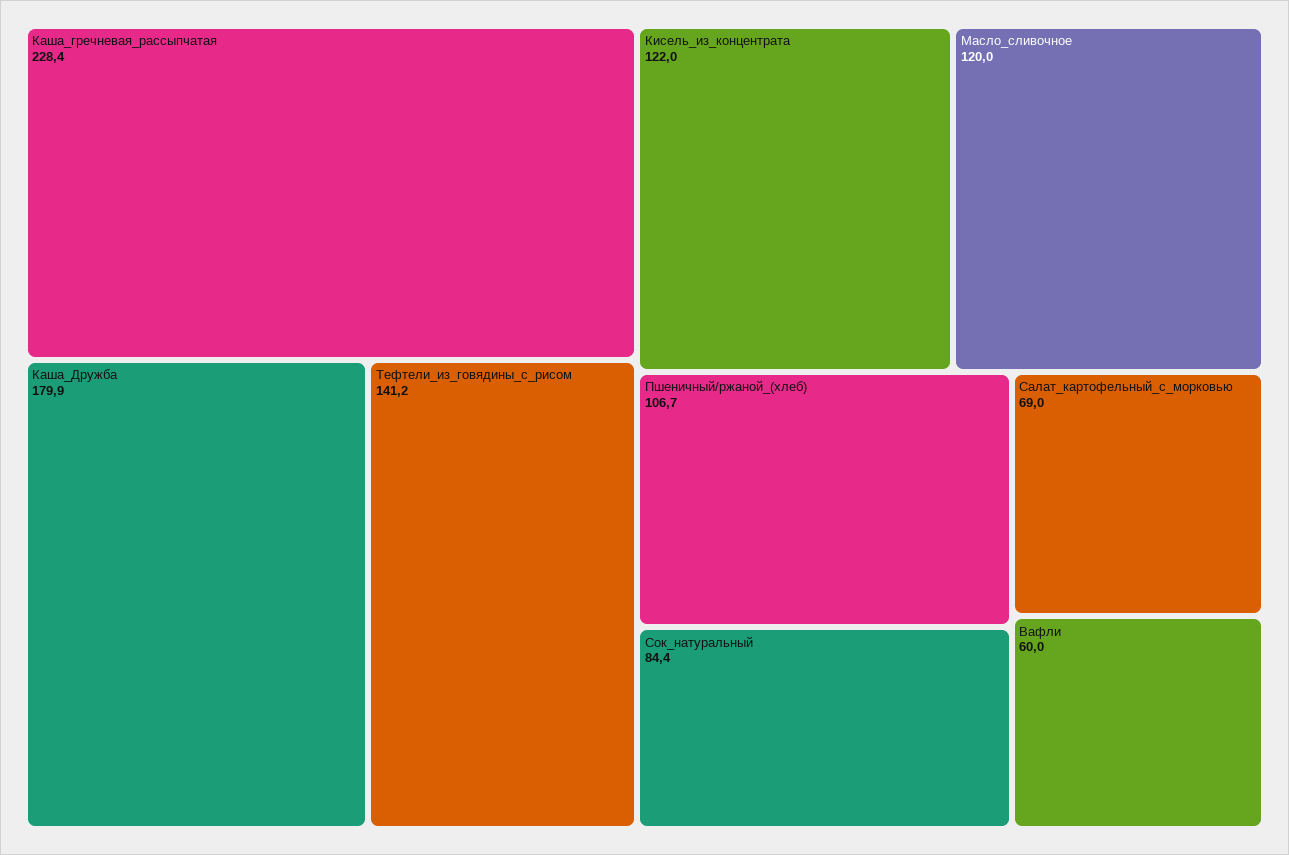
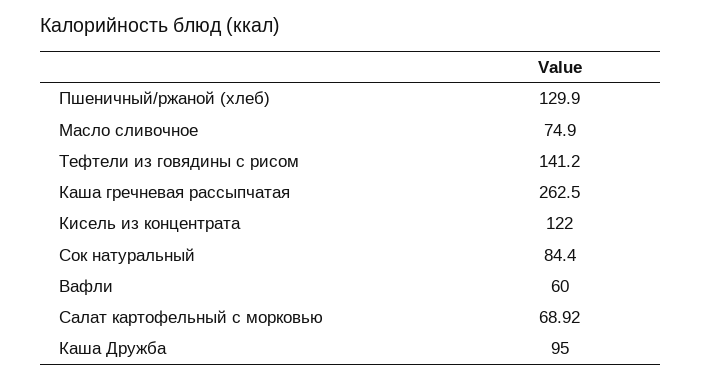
Каша_гречневая_рассыпчатая: 228.4 -> 262.5
Каша_Дружба: 179.9 -> 95
Масло_сливочное: 120 -> 74.9
Пшеничный/ржаной_(хлеб): 106.7 -> 129.9
Салат_картофельный_с_морковью: 69 -> 68.92

